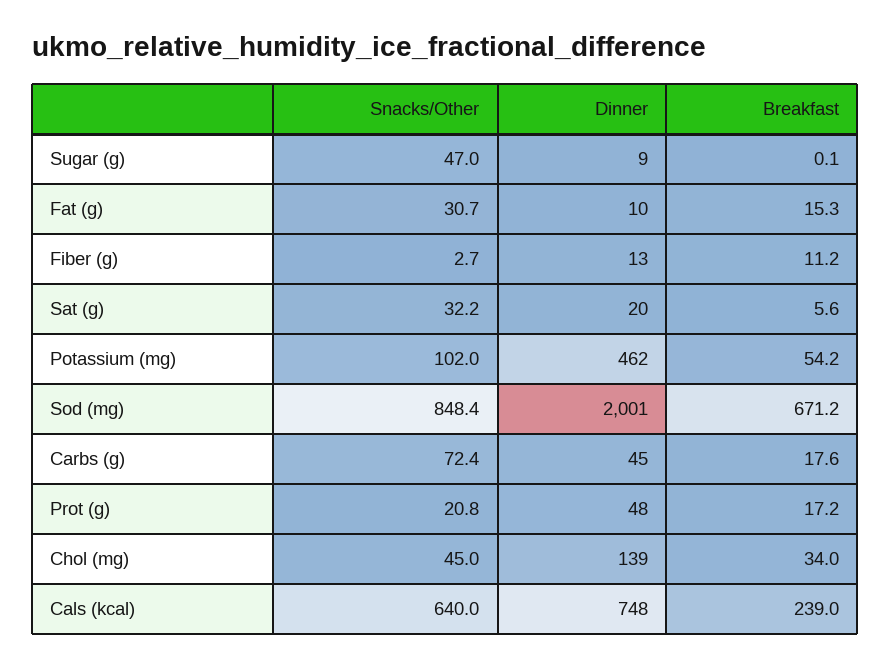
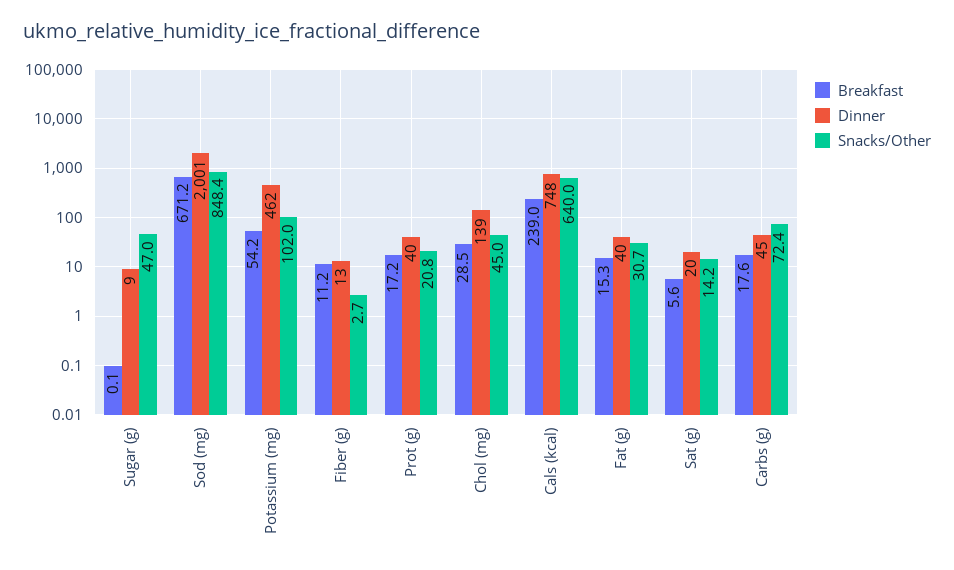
Dinner, Fat (g): 10 -> 40
Snacks/Other, Sat (g): 32.2 -> 14.2
Dinner, Prot (g): 48 -> 40
Breakfast, Chol (mg): 34 -> 28.5

